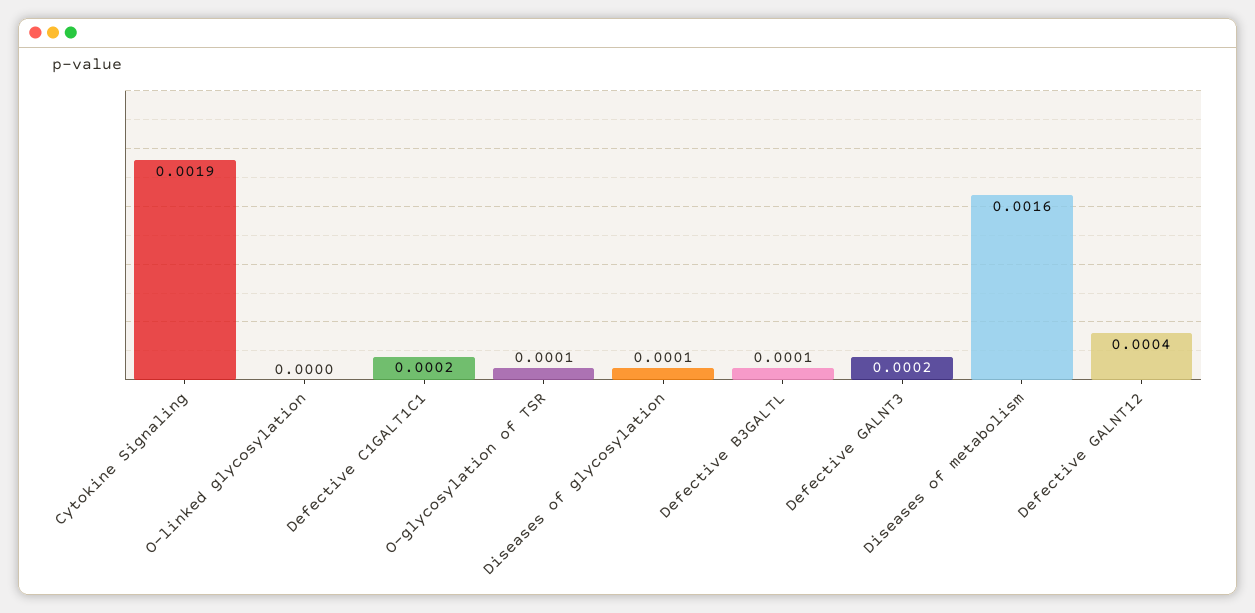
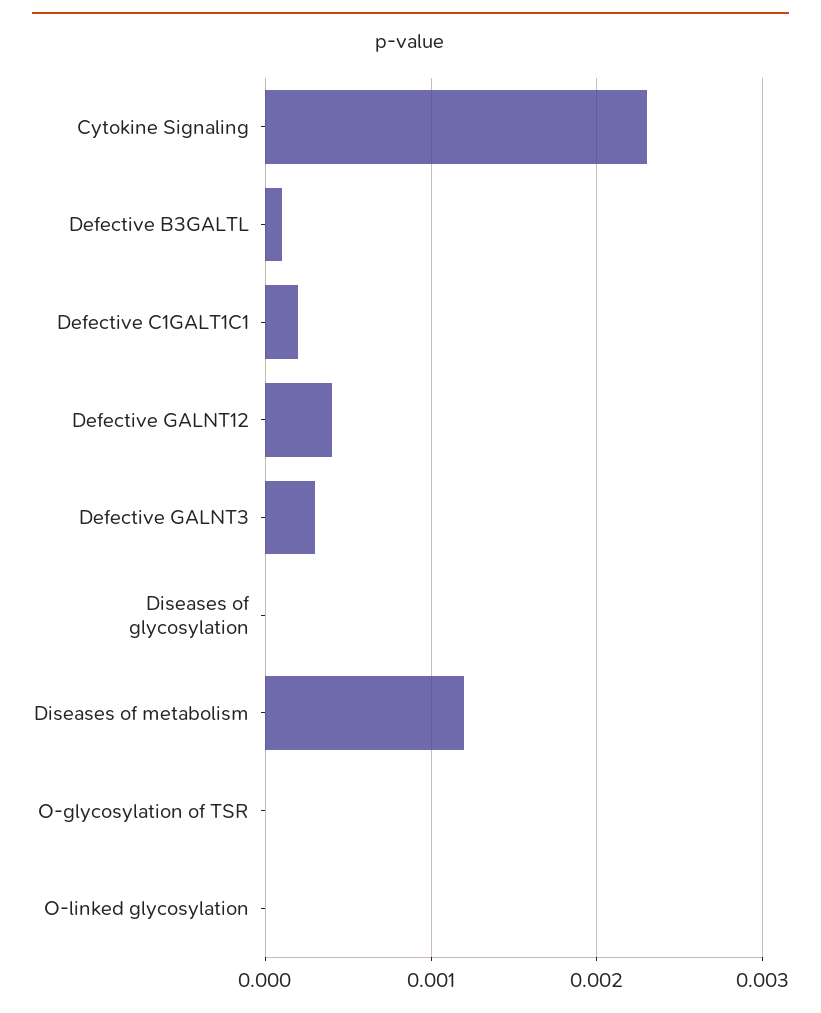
Cytokine Signaling: 0.0019 -> 0.0023
O-glycosylation of TSR: 0.0001 -> 0
Diseases of glycosylation: 0.0001 -> 0
Defective GALNT3: 0.0002 -> 0.0003
Diseases of metabolism: 0.0016 -> 0.0012

